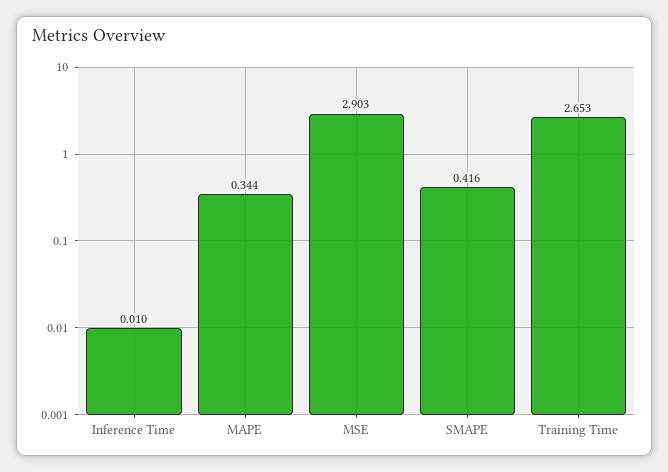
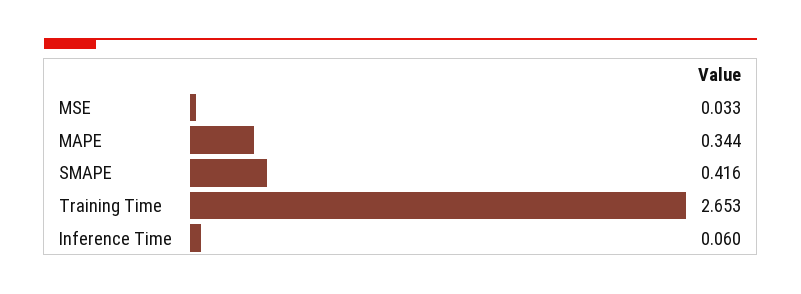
Inference Time: 0.01 -> 0.06
MSE: 2.903 -> 0.033

